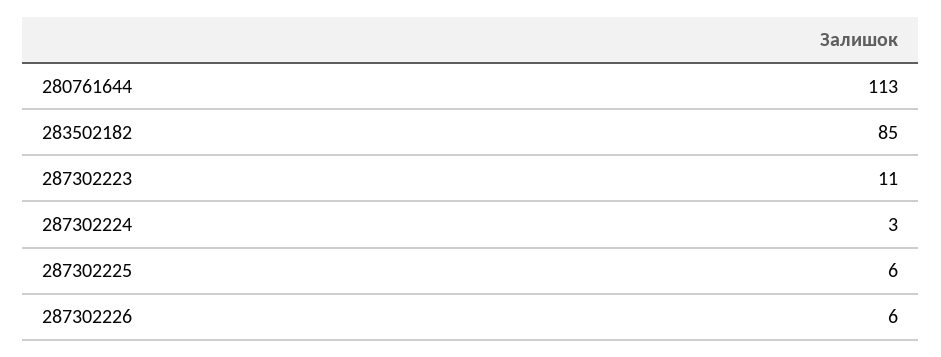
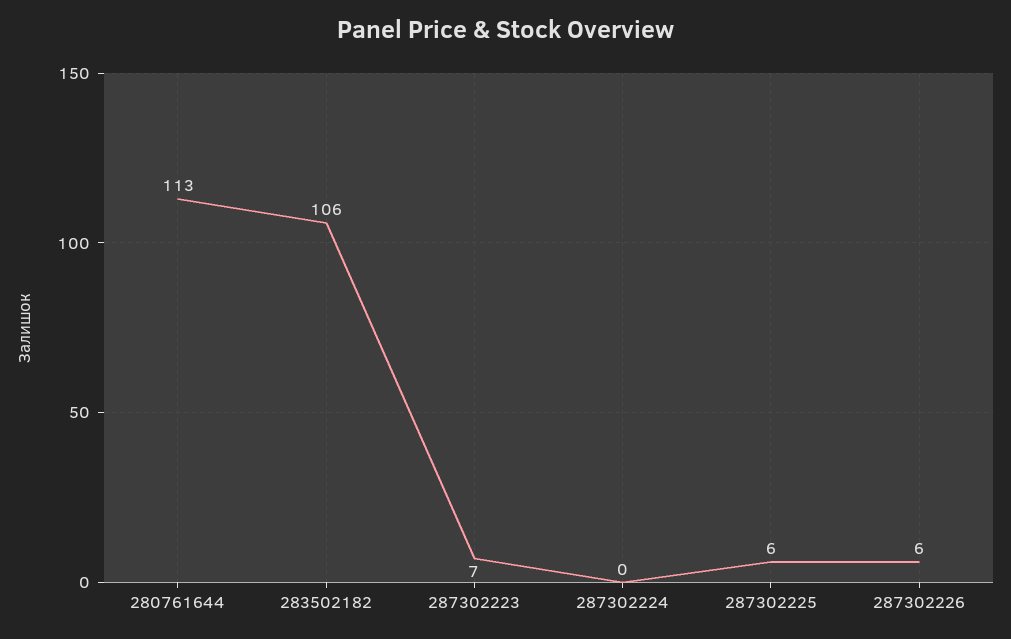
283502182: 85 -> 106
287302223: 11 -> 7
287302224: 3 -> 0

